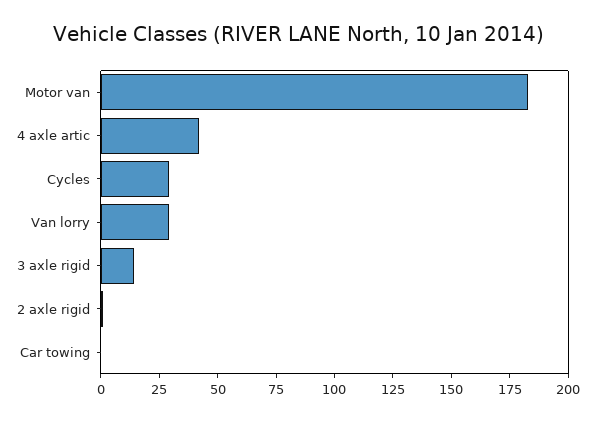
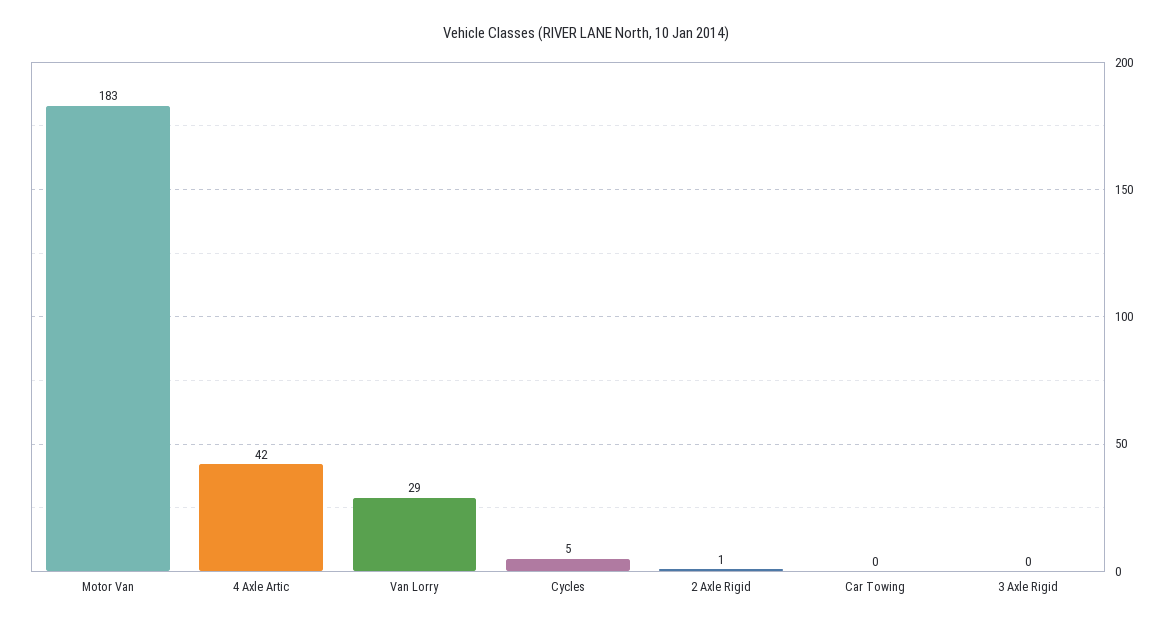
Cycles: 30 -> 5
3 axle rigid: 15 -> 0

